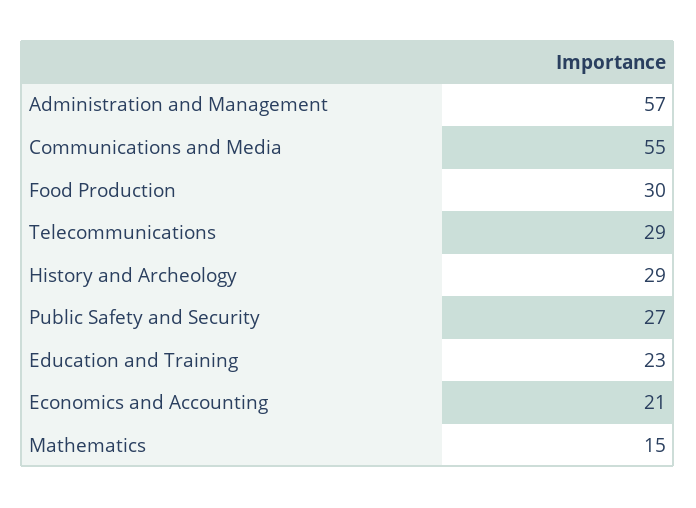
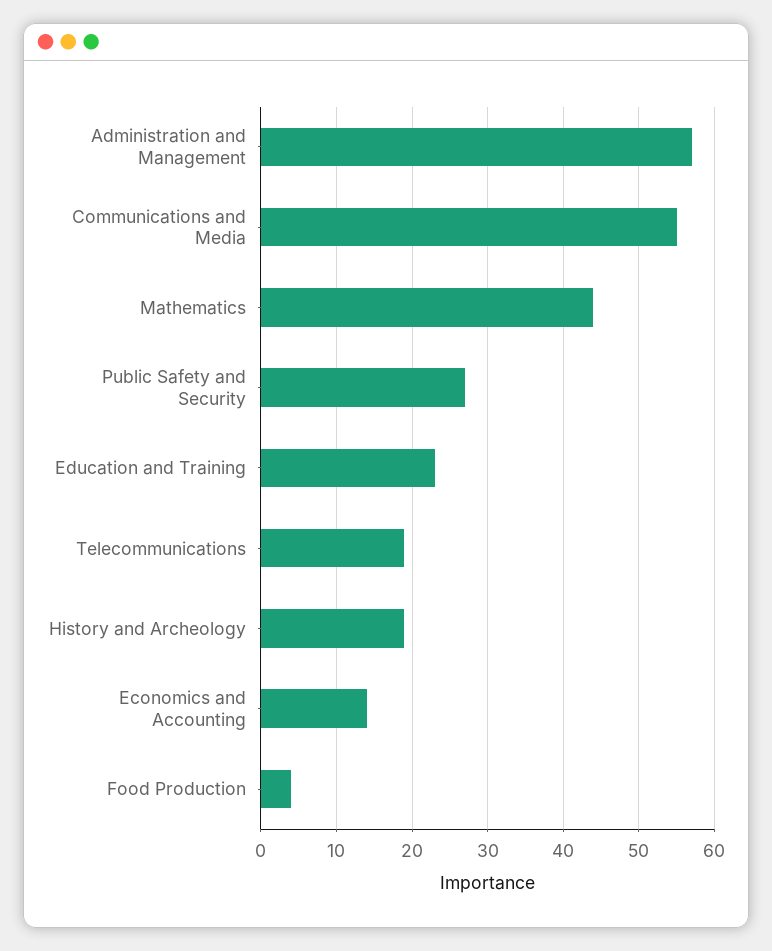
Food Production: 30 -> 4
Telecommunications: 29 -> 19
History and Archeology: 29 -> 19
Economics and Accounting: 21 -> 14
Mathematics: 15 -> 44

